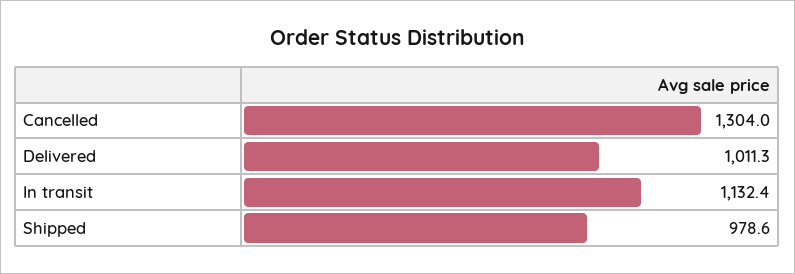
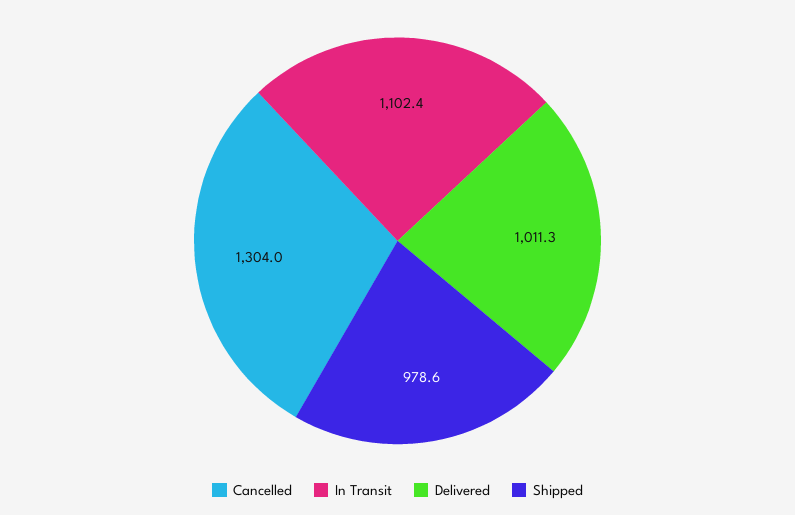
In transit: 1132.4 -> 1102.4

